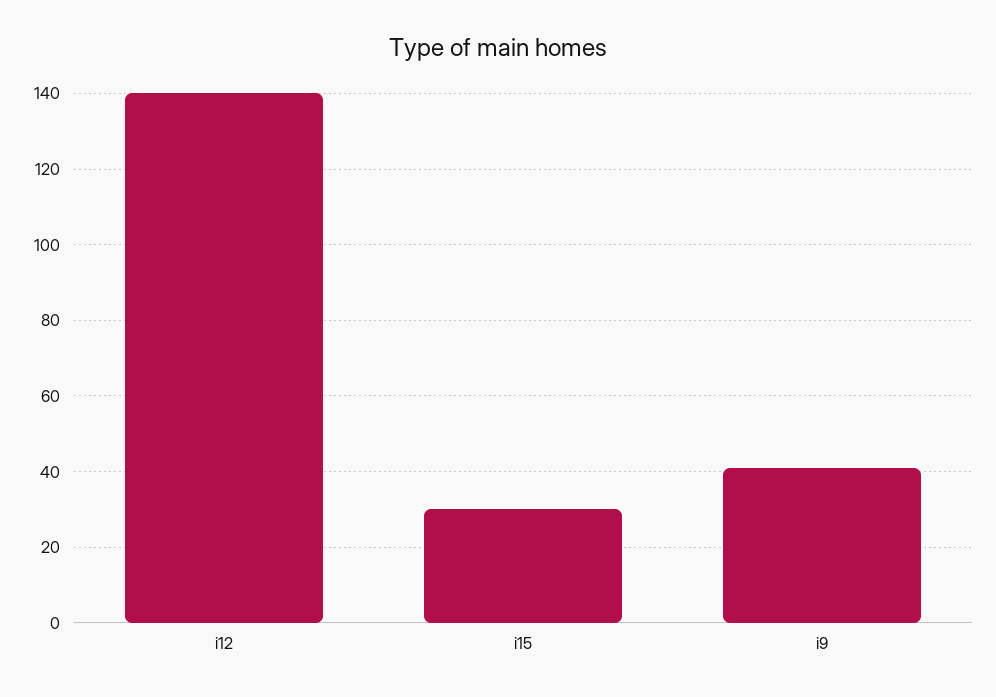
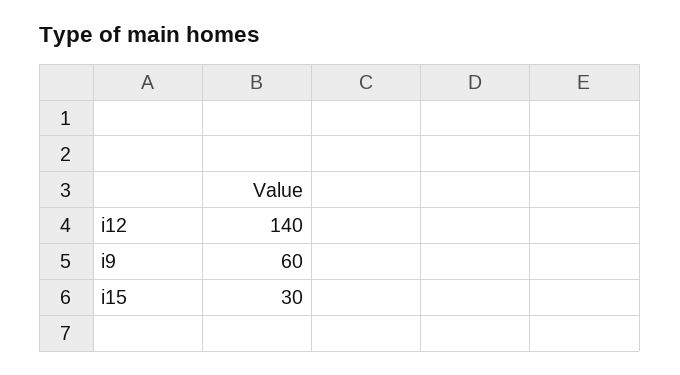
i9: 40 -> 60

